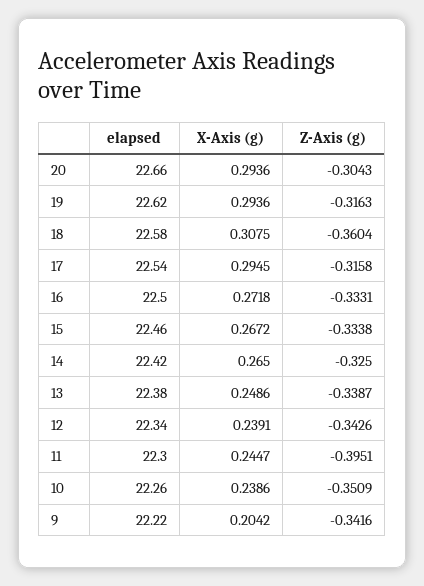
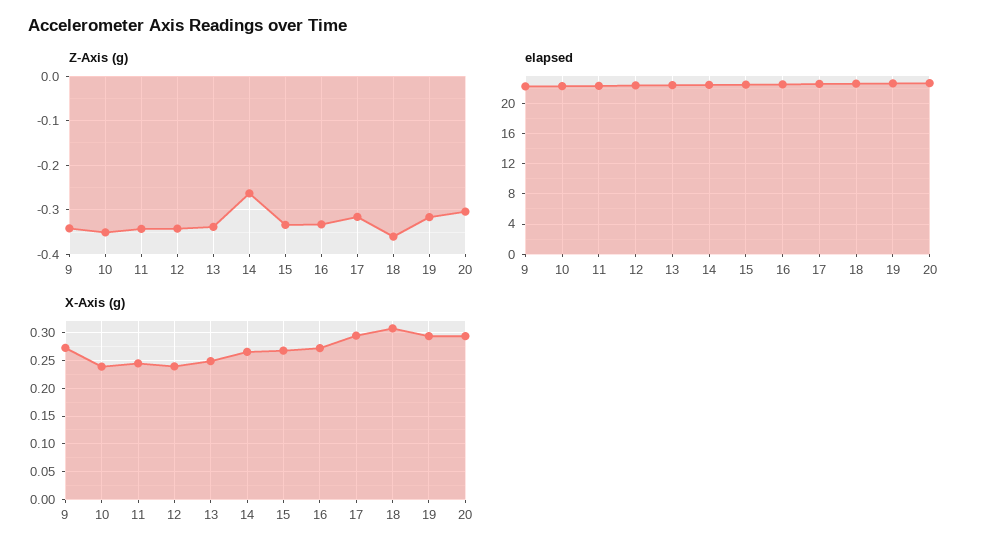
Z-Axis (g), 14: -0.325 -> -0.26
Z-Axis (g), 11: -0.3951 -> -0.34
X-Axis (g), 9: 0.2042 -> 0.275

